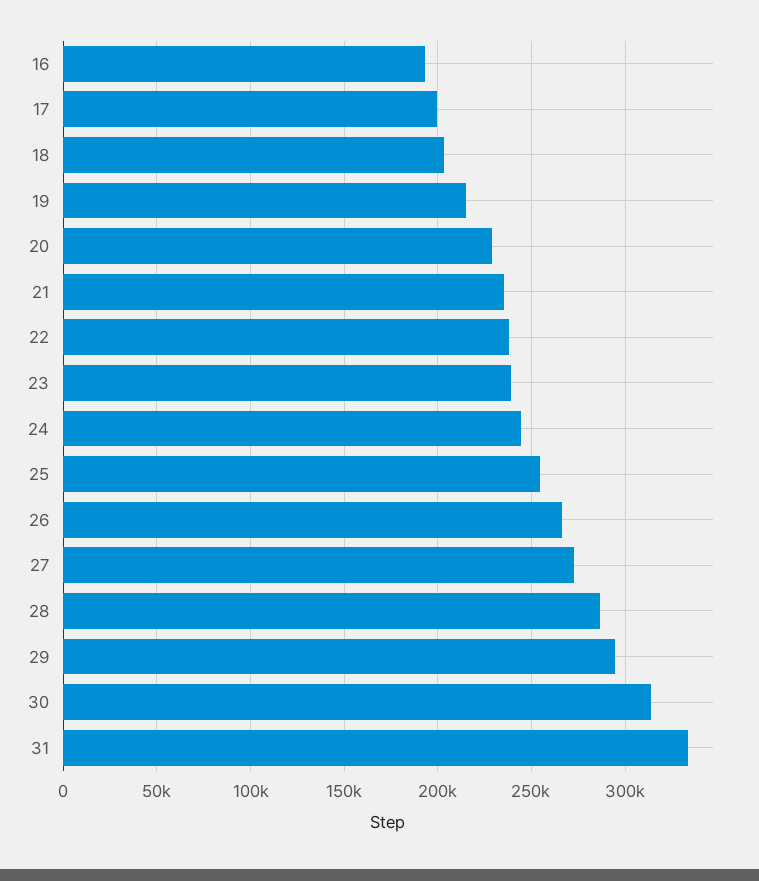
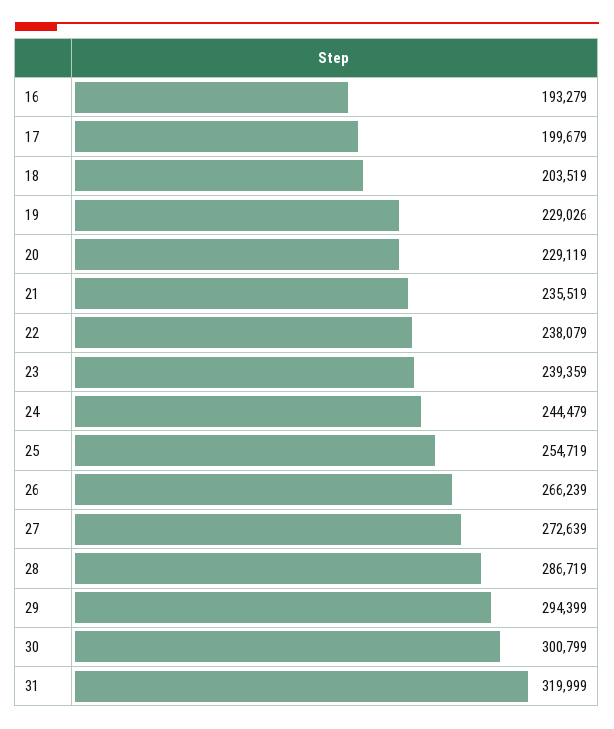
19: 215000 -> 229026
30: 315000 -> 300799
31: 335000 -> 319999

